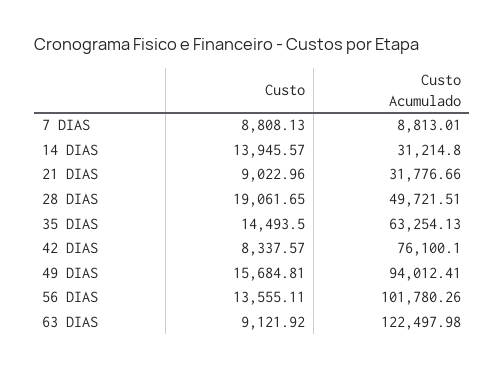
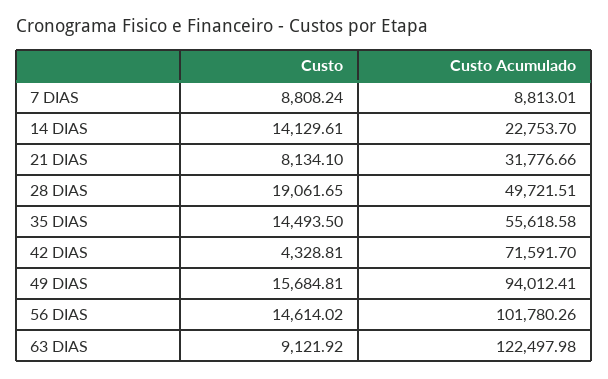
Custo, 7 DIAS: 8808.13 -> 8808.24
Custo, 14 DIAS: 13945.57 -> 14129.61
Custo Acumulado, 14 DIAS: 31214.8 -> 22753.7
Custo, 21 DIAS: 9022.96 -> 8134.1
Custo Acumulado, 35 DIAS: 63254.13 -> 55618.58
Custo, 42 DIAS: 8337.57 -> 4328.81
Custo Acumulado, 42 DIAS: 76100.1 -> 71591.7
Custo, 56 DIAS: 13555.11 -> 14614.02

